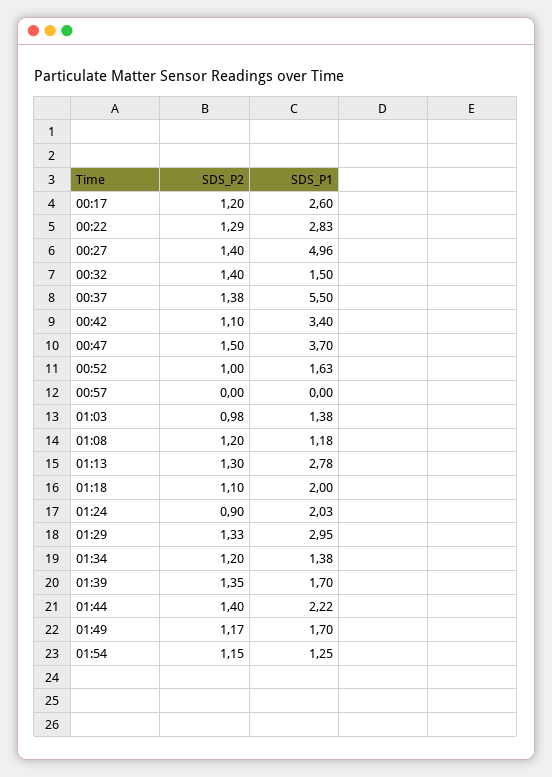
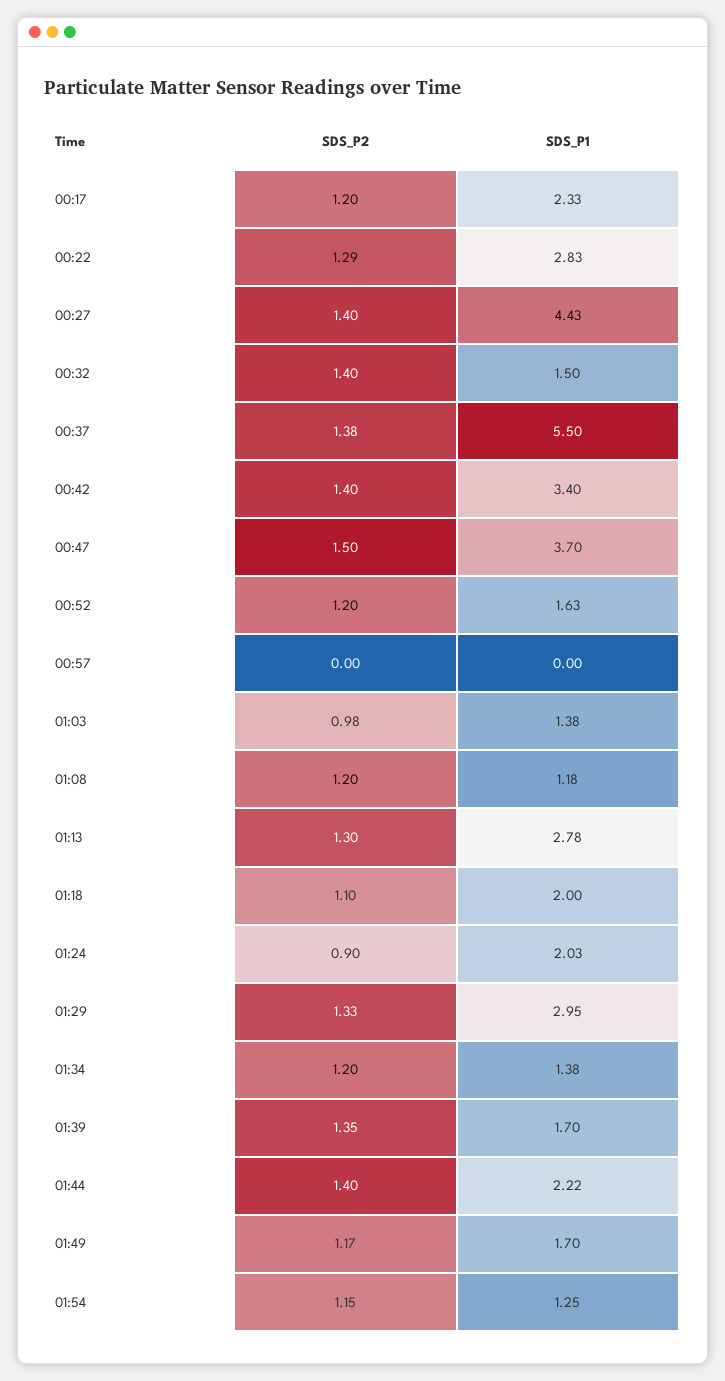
SDS_P1, 00:17: 2.6 -> 2.33
SDS_P1, 00:27: 4.96 -> 4.43
SDS_P2, 00:42: 1.1 -> 1.4
SDS_P2, 00:52: 1 -> 1.2

